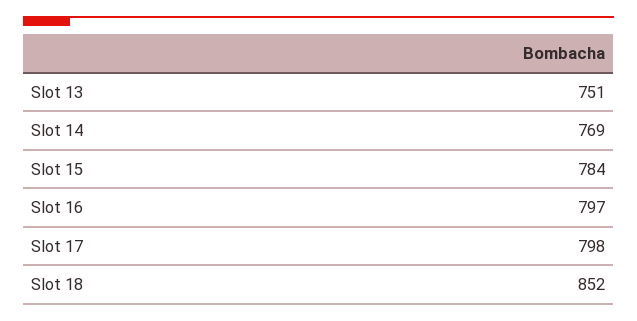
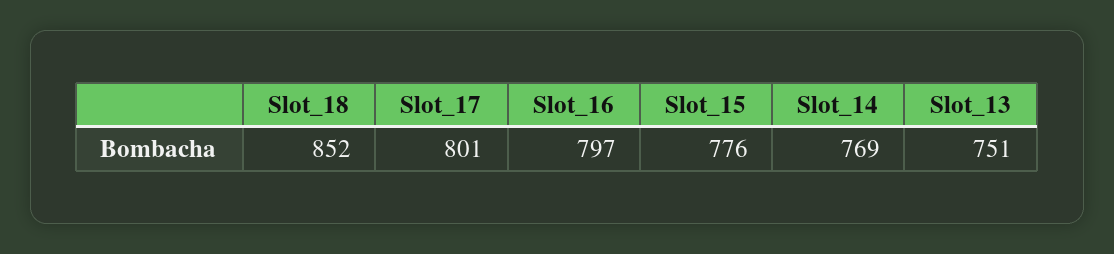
Slot 15: 784 -> 776
Slot 17: 798 -> 801

